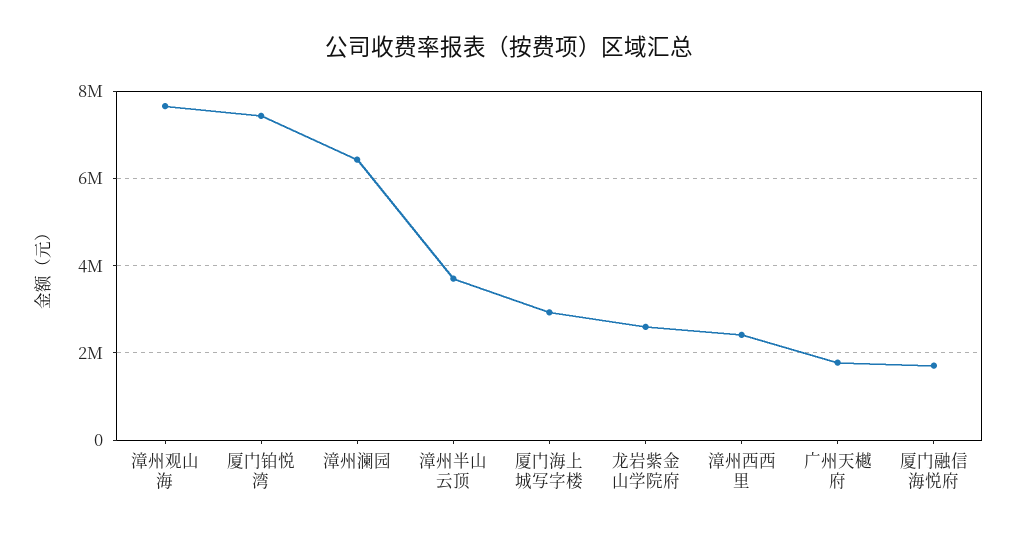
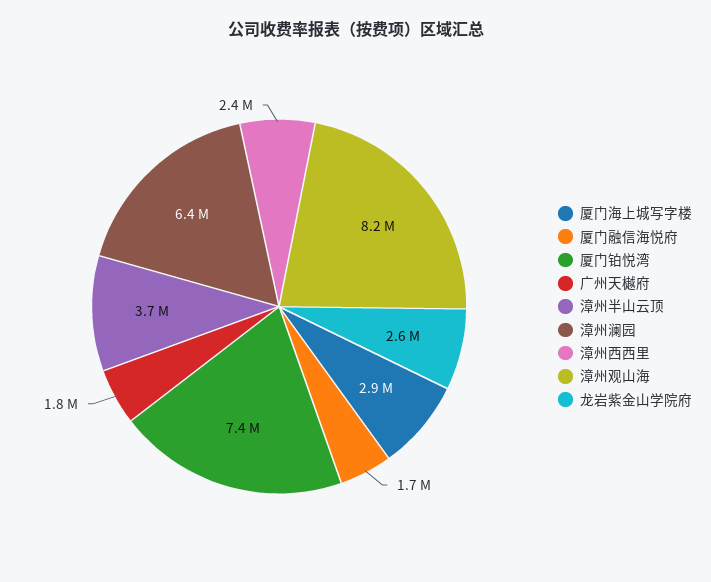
漳州观山海: 7600000 -> 8200000

